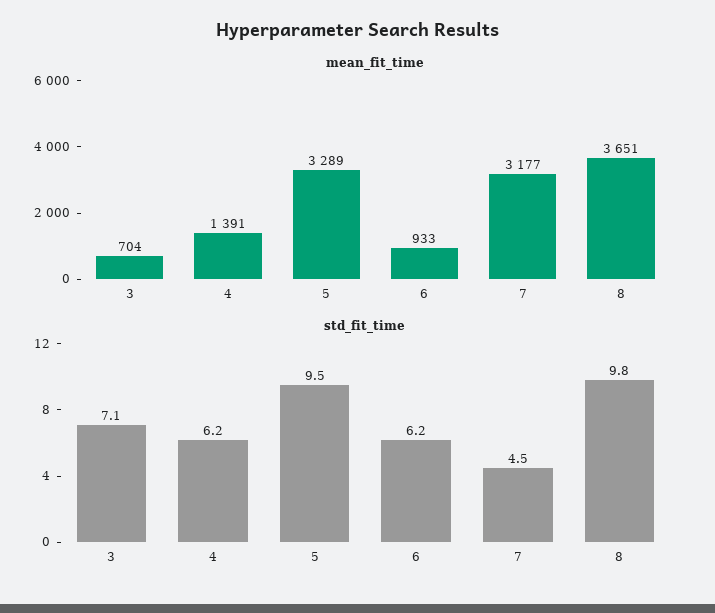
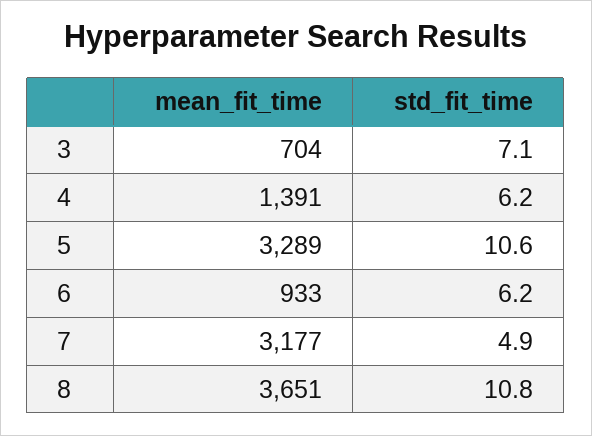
std_fit_time, 5: 9.5 -> 10.6
std_fit_time, 7: 4.5 -> 4.9
std_fit_time, 8: 9.8 -> 10.8

